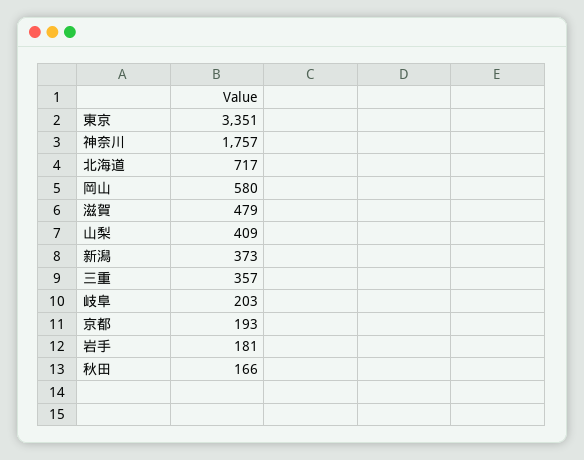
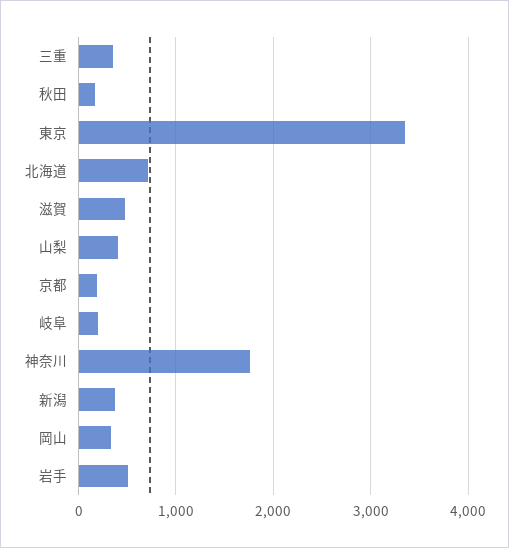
岡山: 580 -> 300
岩手: 181 -> 500

